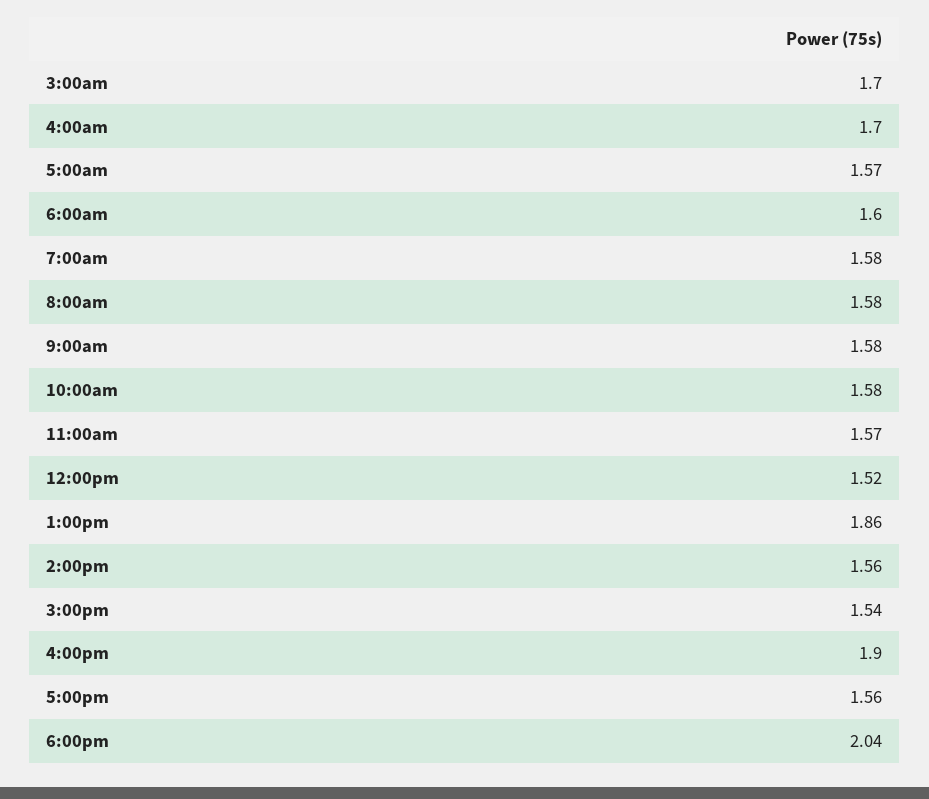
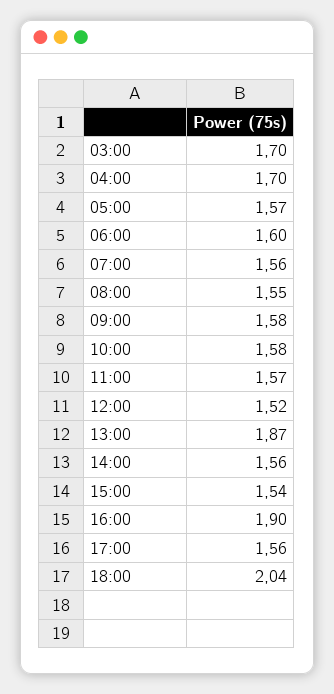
7:00am: 1.58 -> 1.56
8:00am: 1.58 -> 1.55
1:00pm: 1.86 -> 1.87

